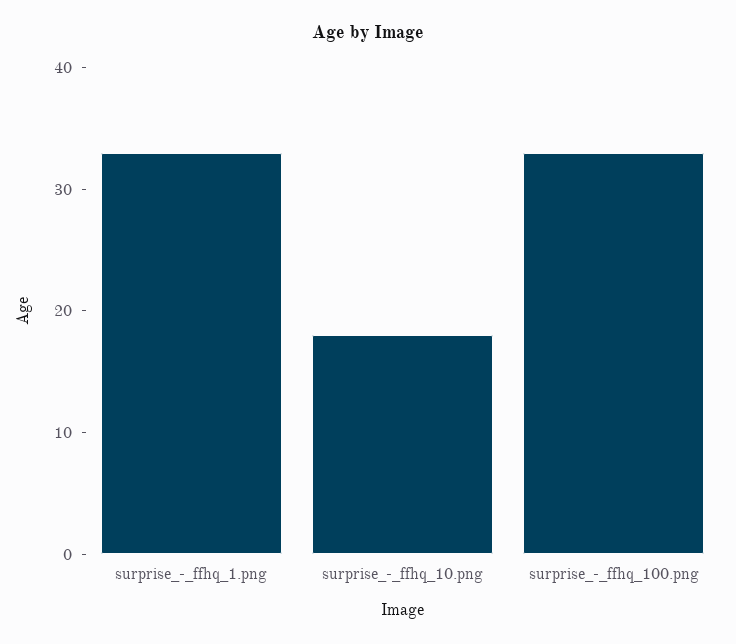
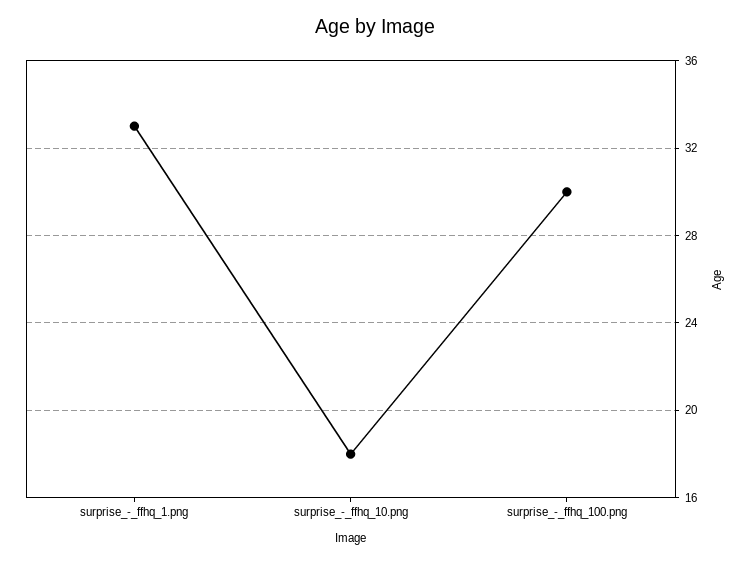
surprise_-_ffhq_100.png: 33 -> 30

